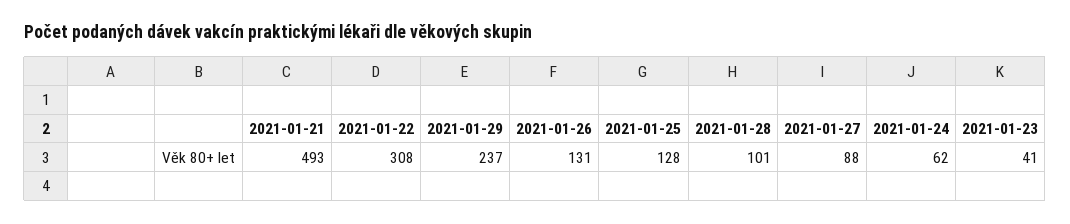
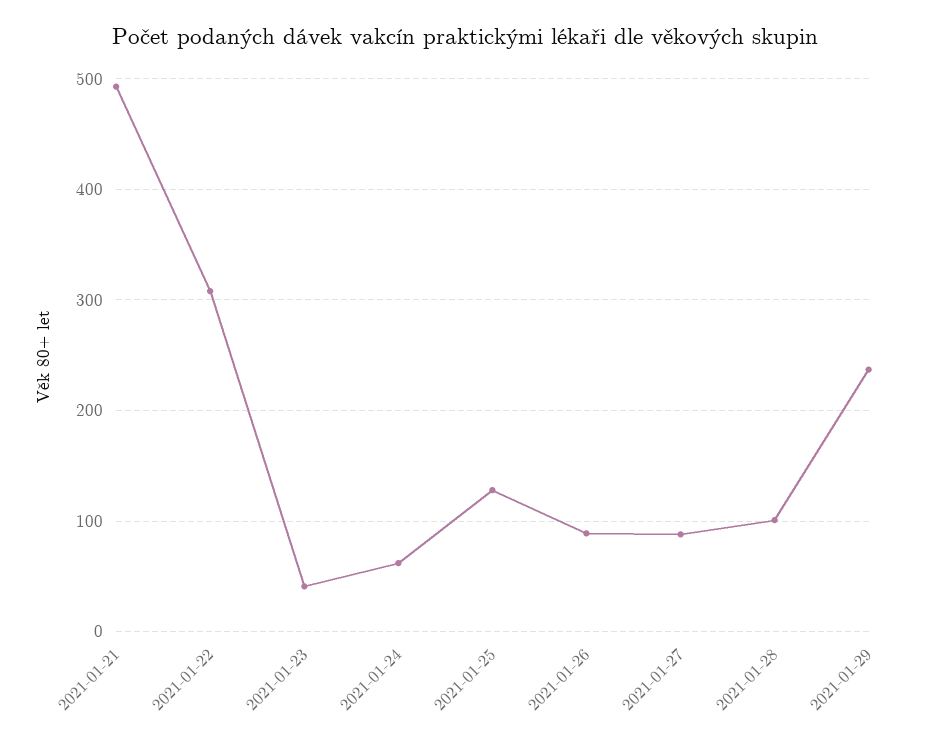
2021-01-26: 131 -> 90

